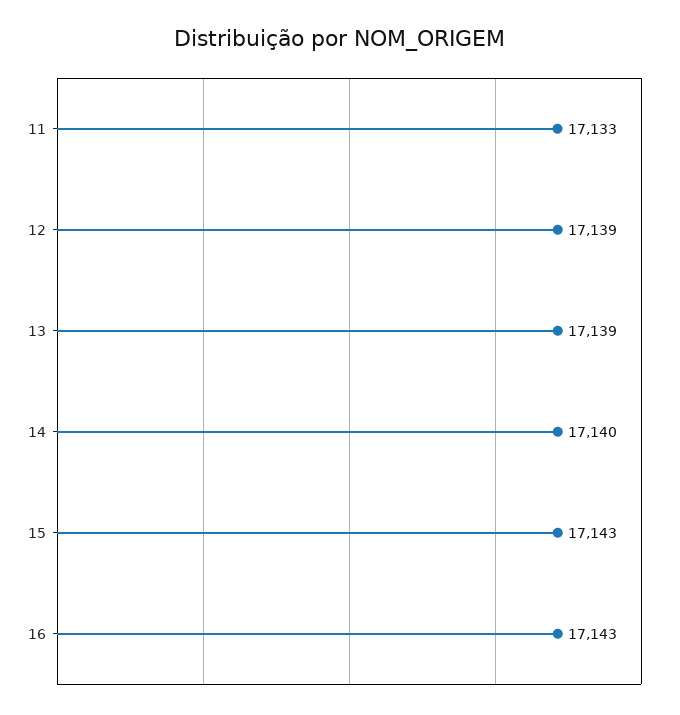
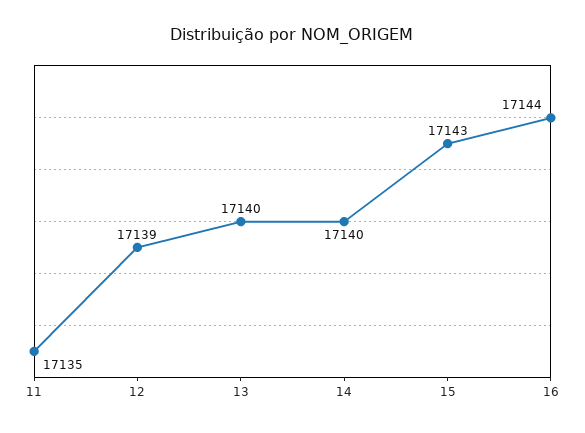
11: 17133 -> 17135
13: 17139 -> 17140
16: 17143 -> 17144

